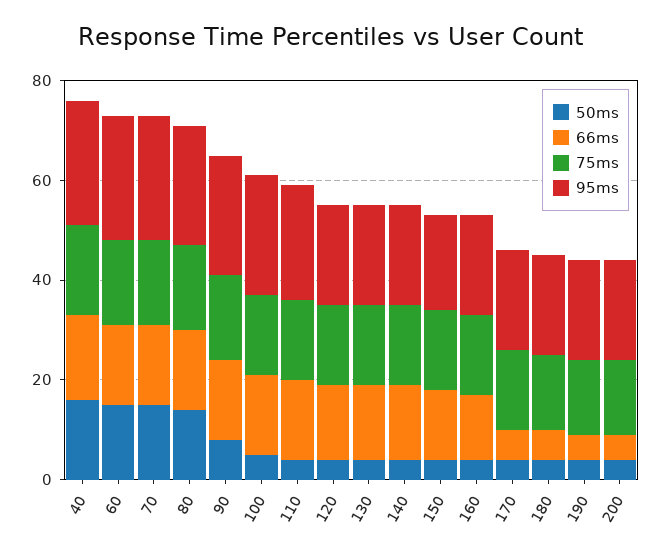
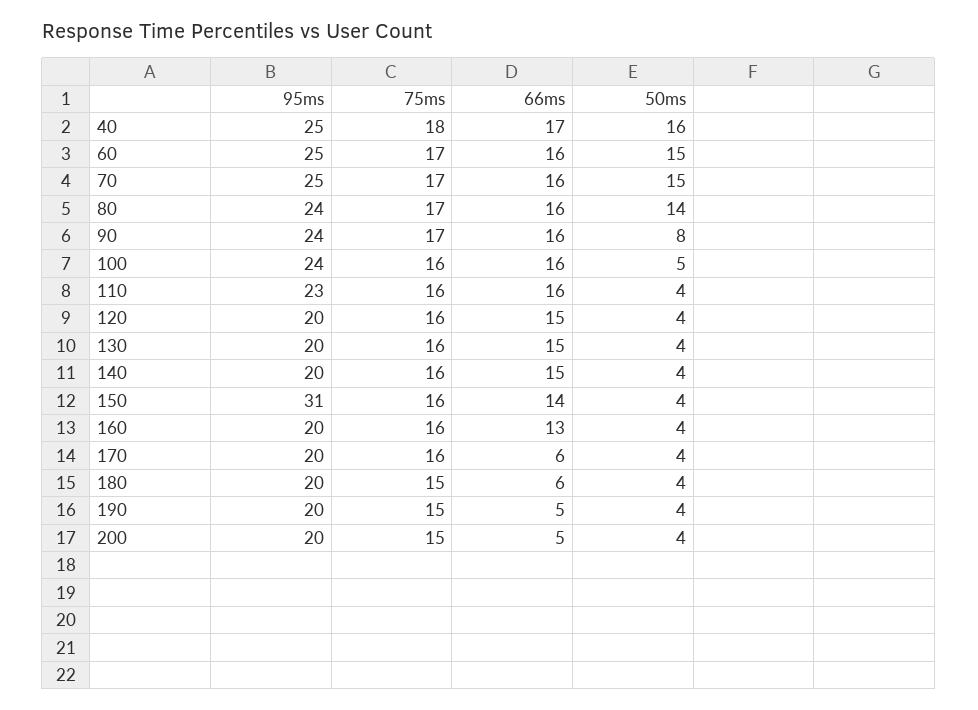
95ms, 150: 20 -> 31

